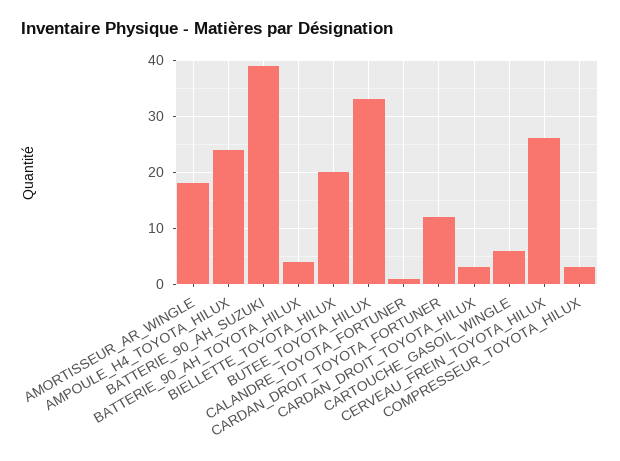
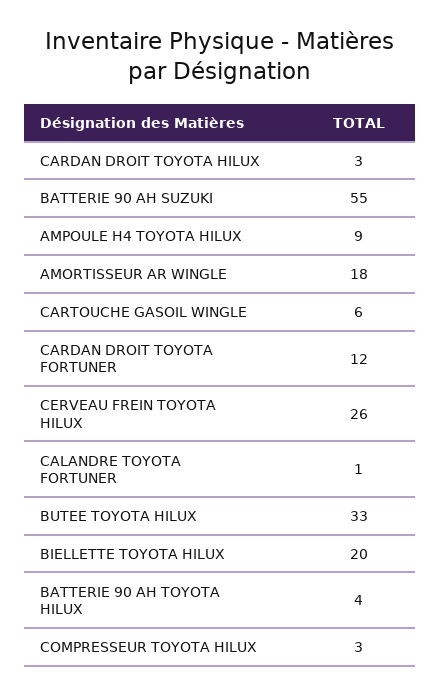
AMPOULE_H4_TOYOTA_HILUX: 25 -> 9
BATTERIE_90_AH_SUZUKI: 40 -> 55

